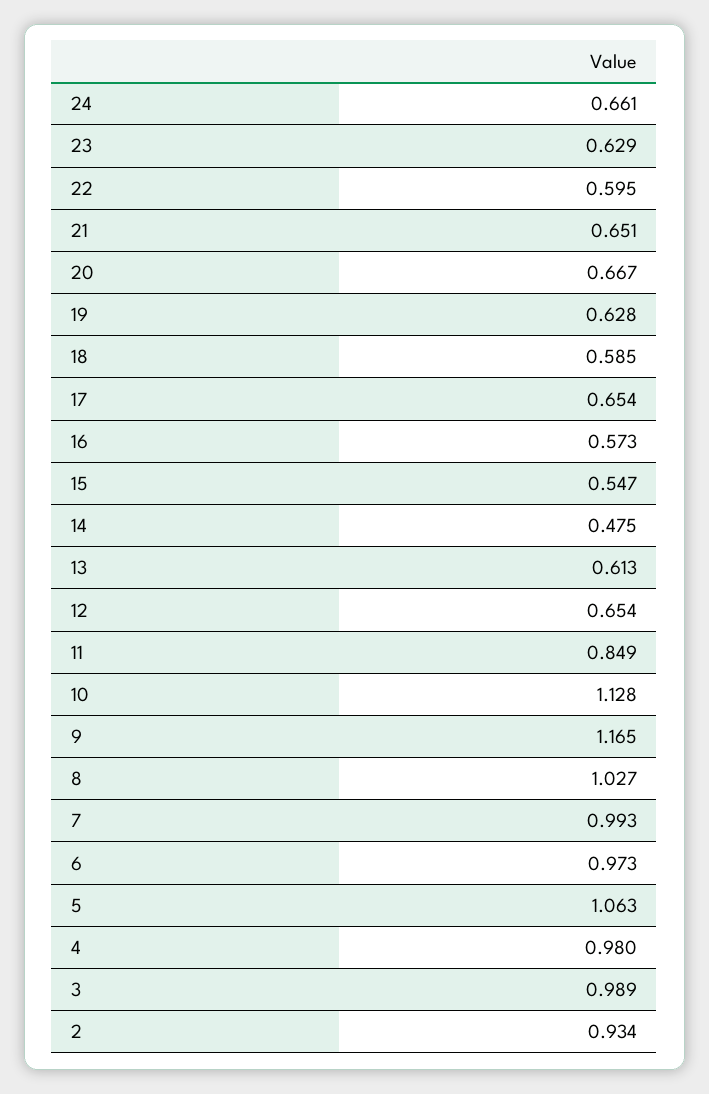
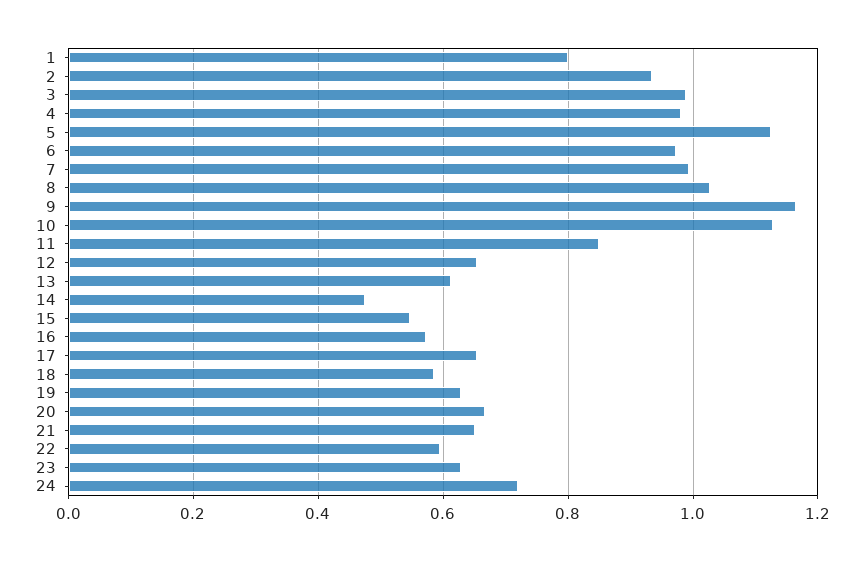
24: 0.661 -> 0.72
5: 1.063 -> 1.12
1: none -> 0.8

